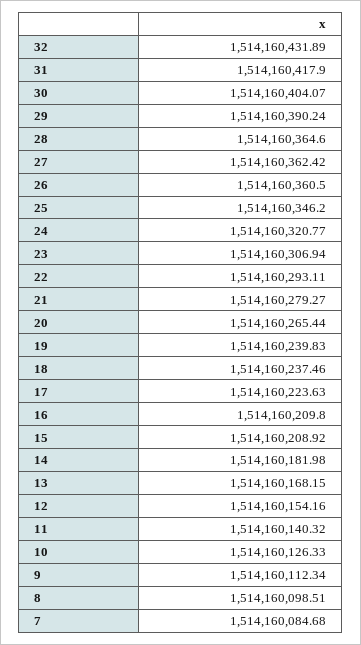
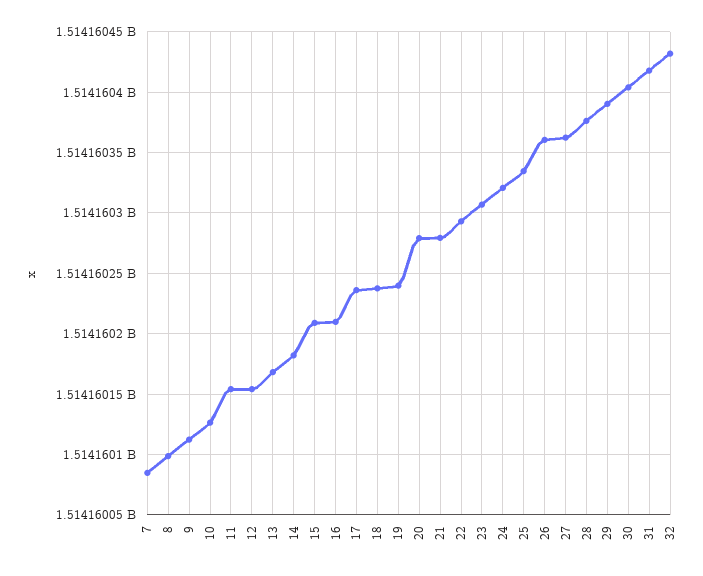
28: 1514160364.6 -> 1514160375
25: 1514160346.2 -> 1514160335
20: 1514160265.44 -> 1514160280
17: 1514160223.63 -> 1514160235
11: 1514160140.32 -> 1514160155

